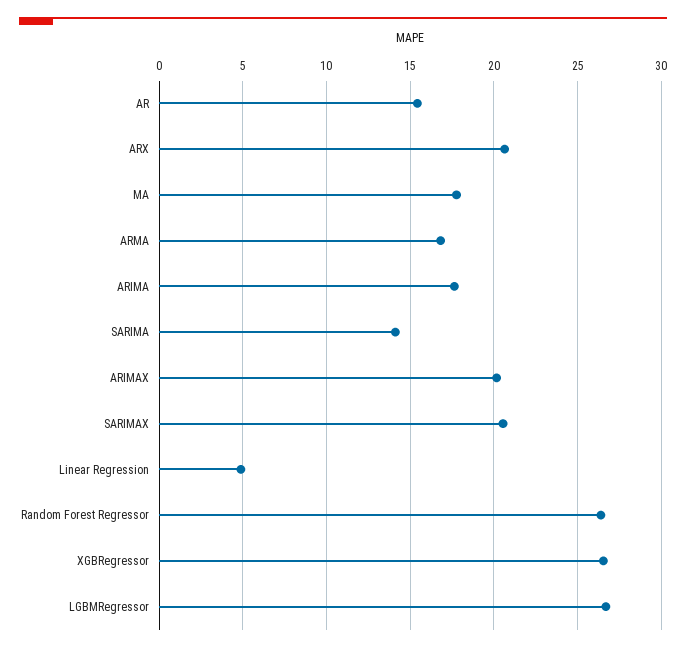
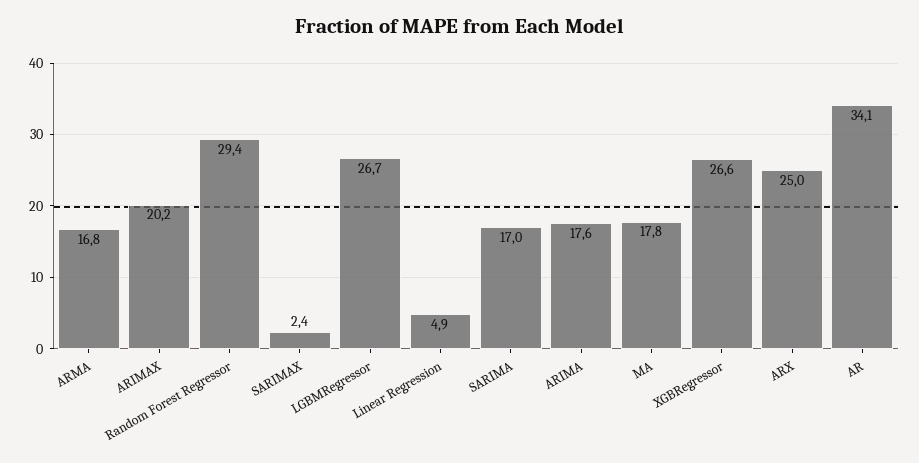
AR: 15.5 -> 34.1
ARX: 20.5 -> 25
SARIMA: 14 -> 17
SARIMAX: 20.5 -> 2.4
Random Forest Regressor: 26.5 -> 29.4

